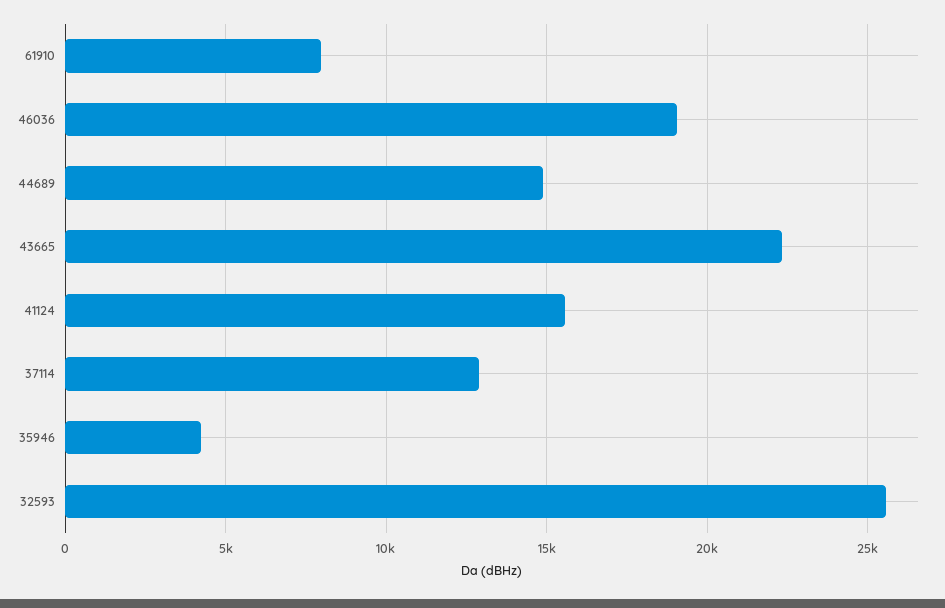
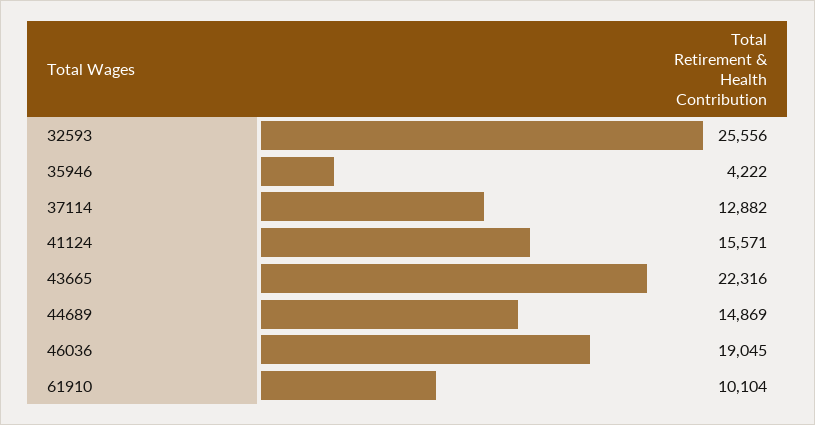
61910: 8000 -> 10104

